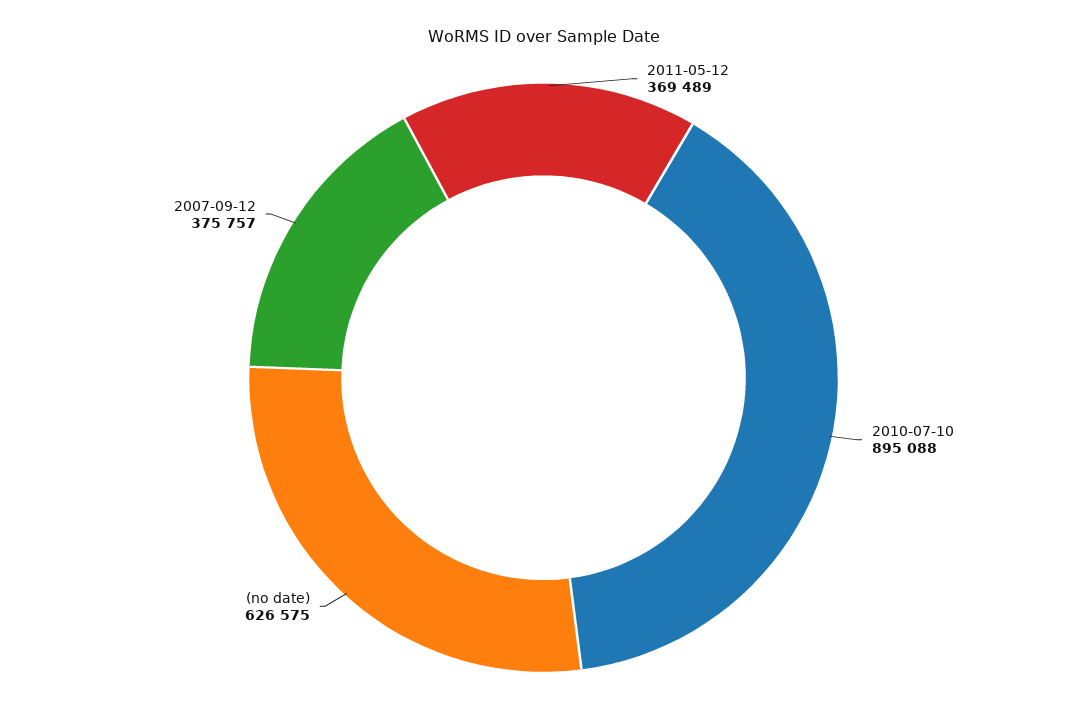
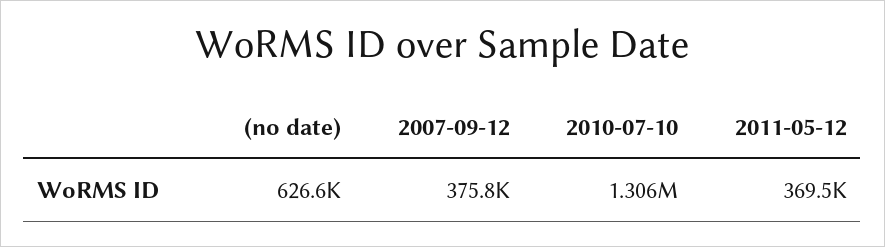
2010-07-10: 895088 -> 1306000

